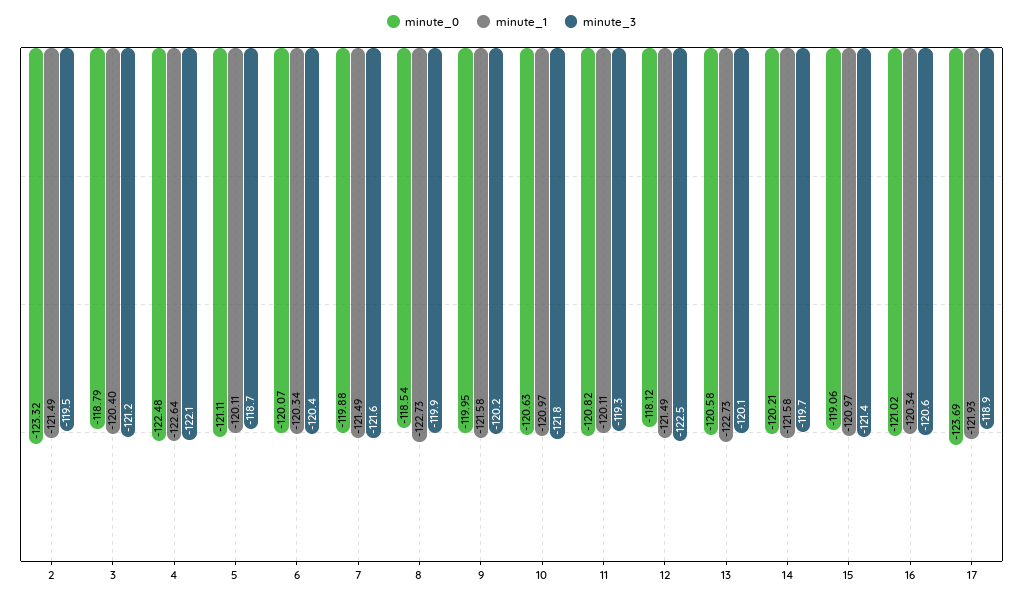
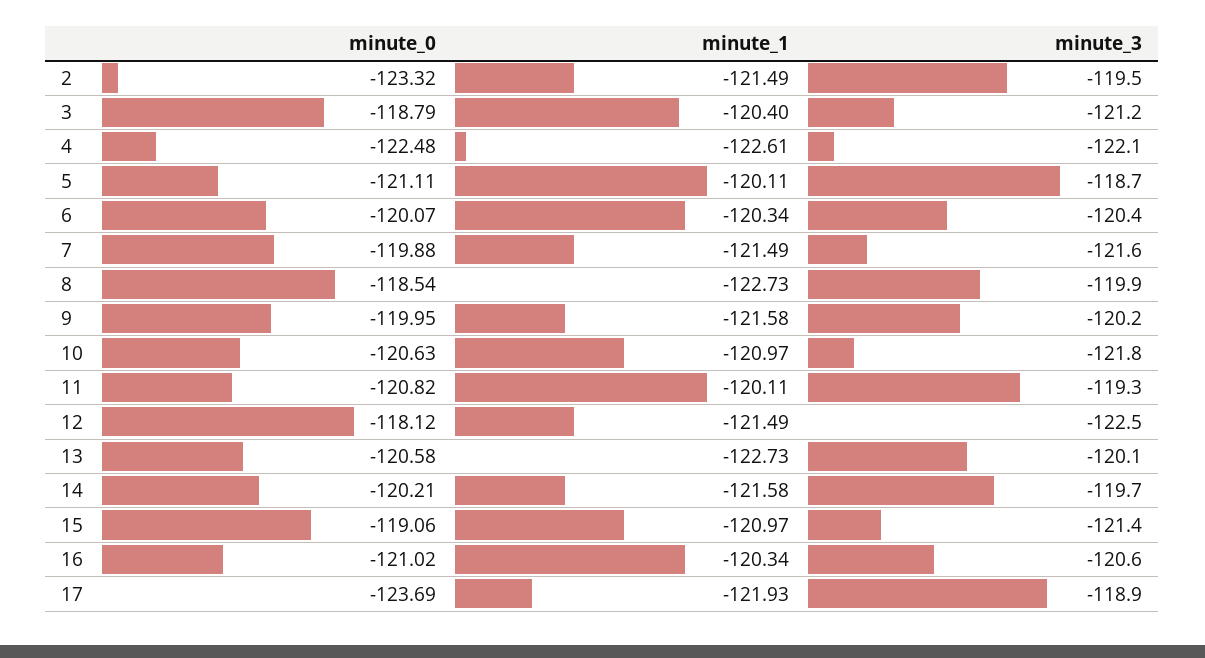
minute_1, 4: -122.64 -> -122.61

